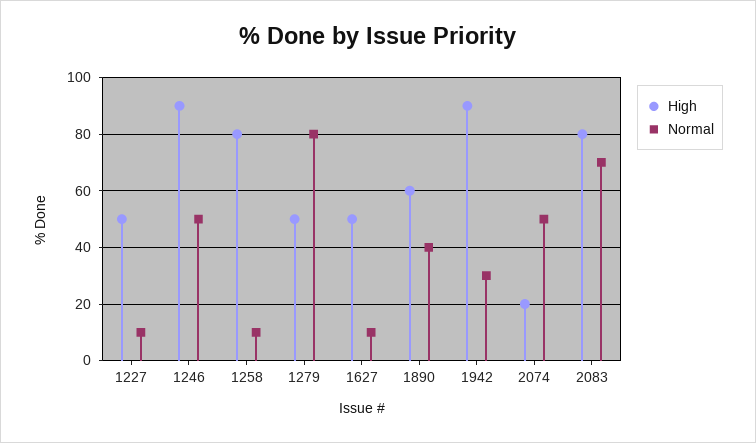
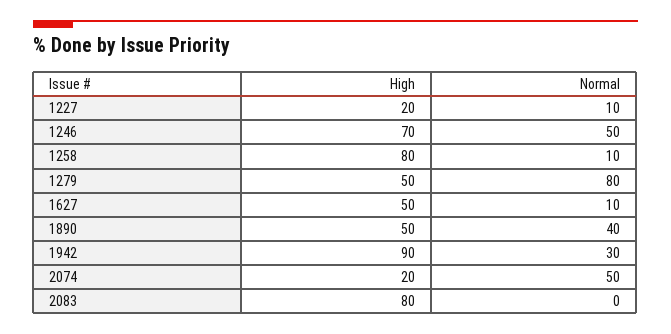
High, 1227: 50 -> 20
High, 1246: 90 -> 70
High, 1890: 60 -> 50
Normal, 2083: 70 -> 0

